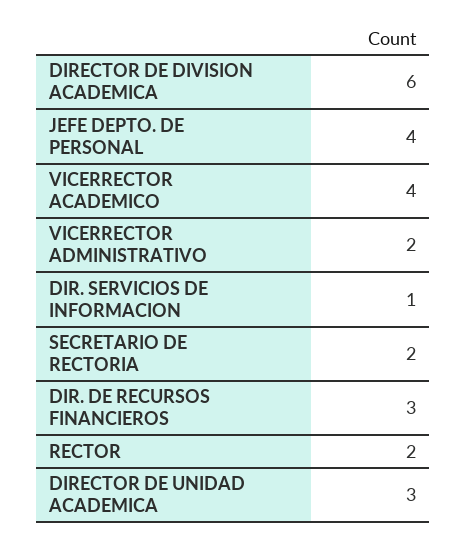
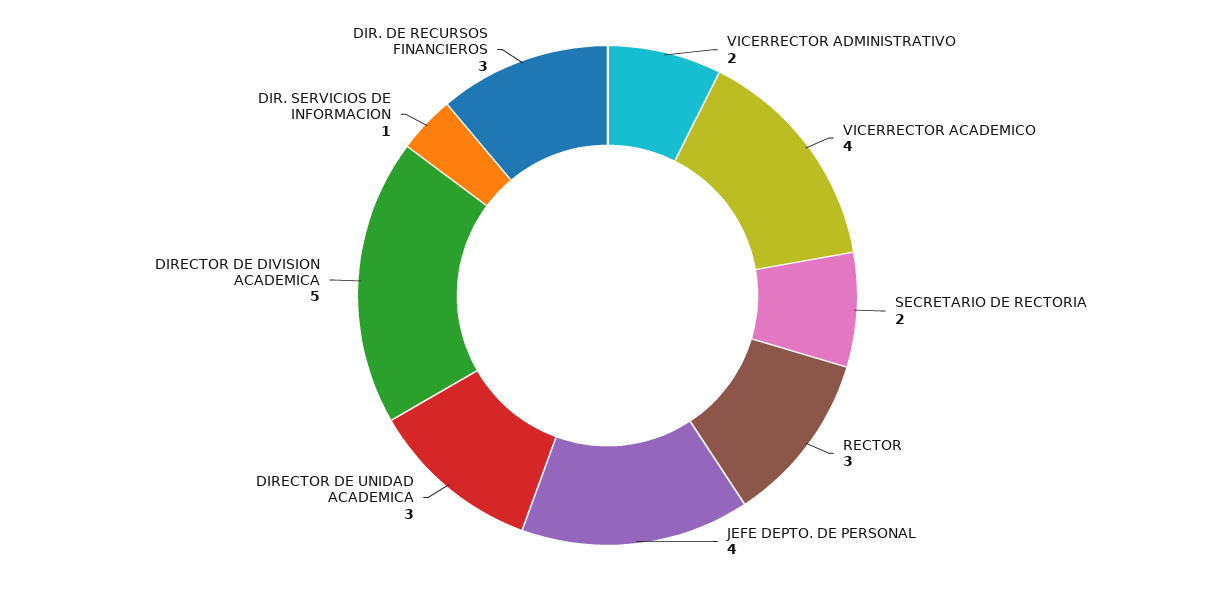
DIRECTOR DE DIVISION ACADEMICA: 6 -> 5
RECTOR: 2 -> 3

